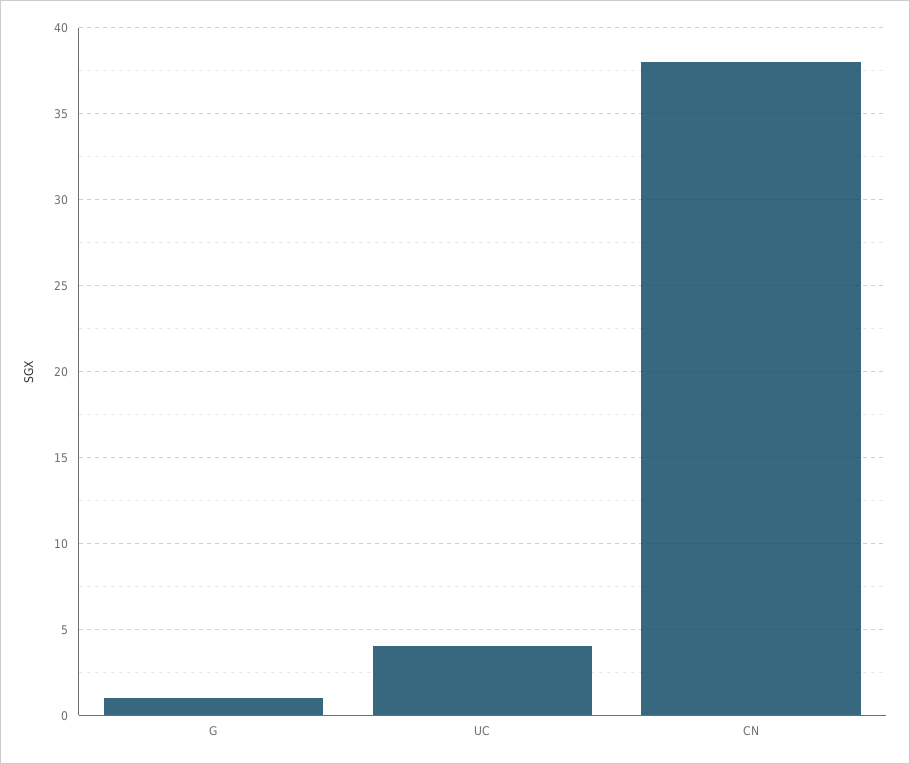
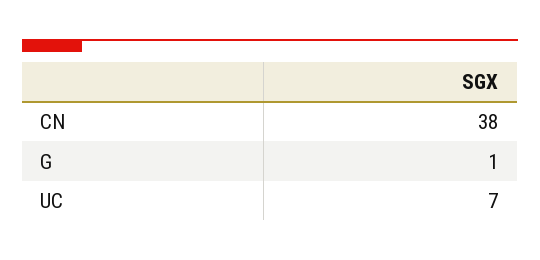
UC: 4 -> 7

